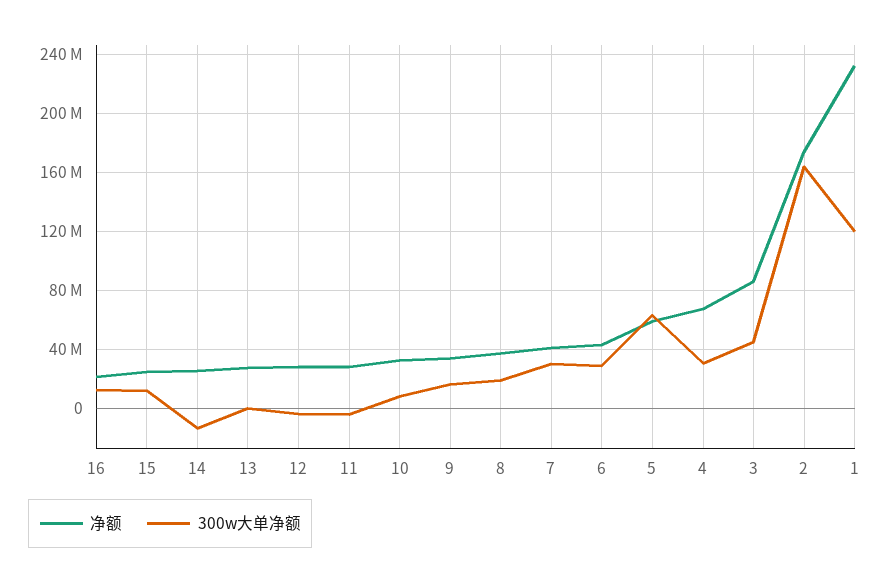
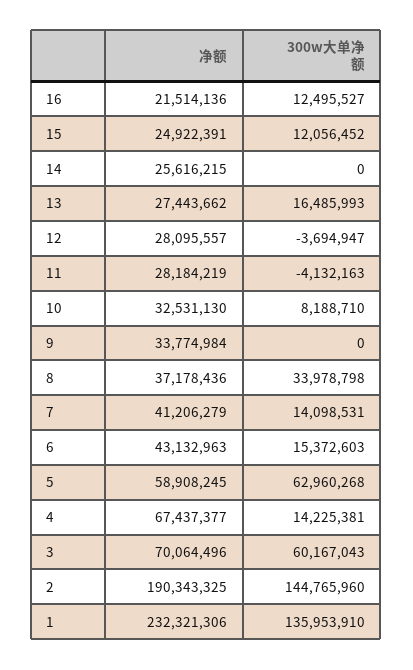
300w大单净额, 14: -15000000 -> 0
300w大单净额, 13: 0 -> 16485993
300w大单净额, 9: 15000000 -> 0
300w大单净额, 8: 20000000 -> 33978798
300w大单净额, 7: 30000000 -> 14098531
300w大单净额, 6: 30000000 -> 15372603
300w大单净额, 4: 30000000 -> 14225381
净额, 3: 85000000 -> 70064496
300w大单净额, 3: 45000000 -> 60167043
净额, 2: 175000000 -> 190343325
300w大单净额, 2: 165000000 -> 144765960
300w大单净额, 1: 120000000 -> 135953910

